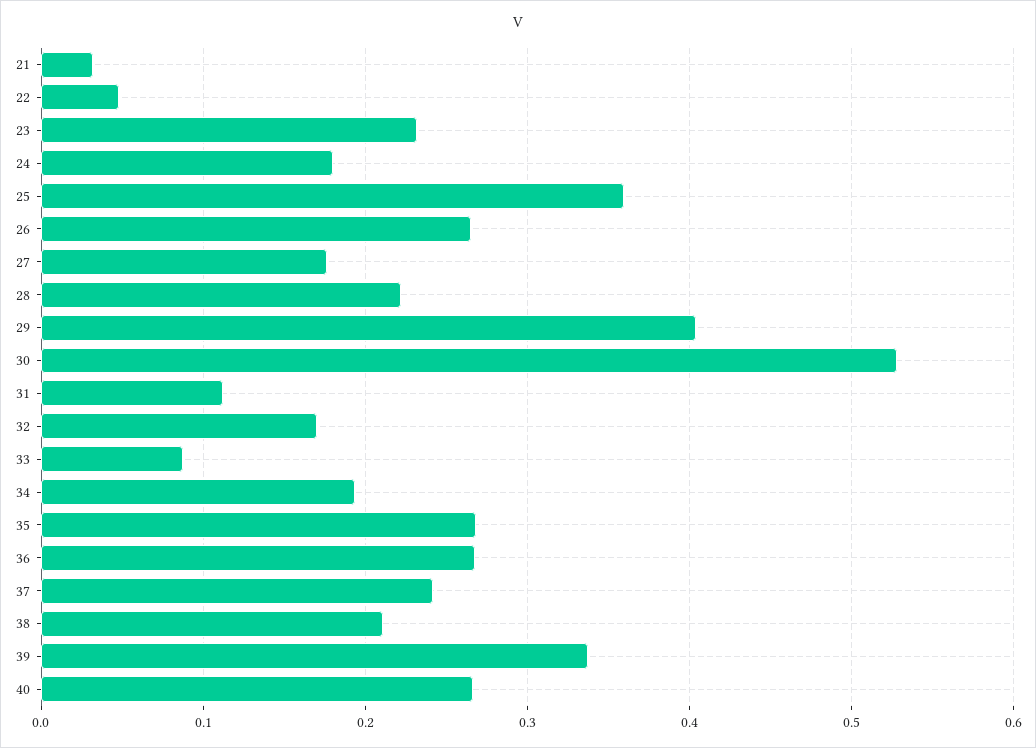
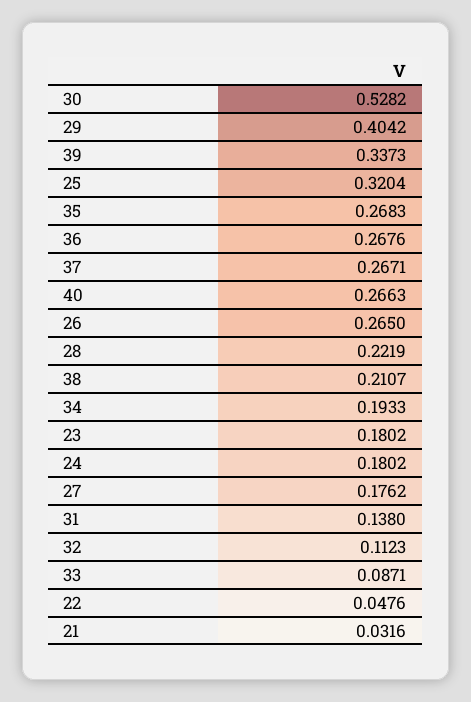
23: 0.23 -> 0.1802
25: 0.36 -> 0.3204
31: 0.11 -> 0.138
32: 0.17 -> 0.1123
37: 0.24 -> 0.2671

